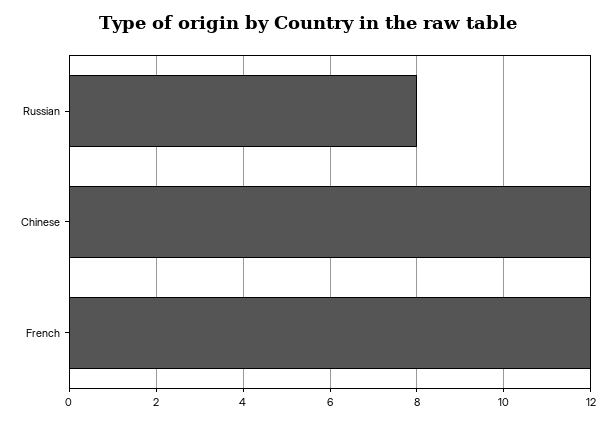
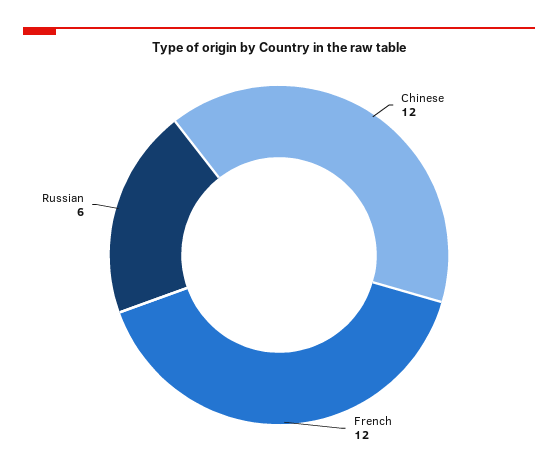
Russian: 8 -> 6

